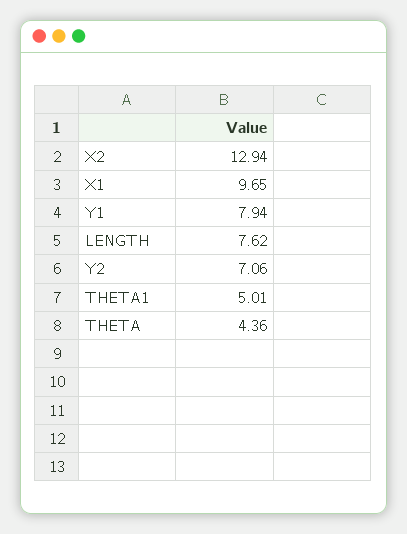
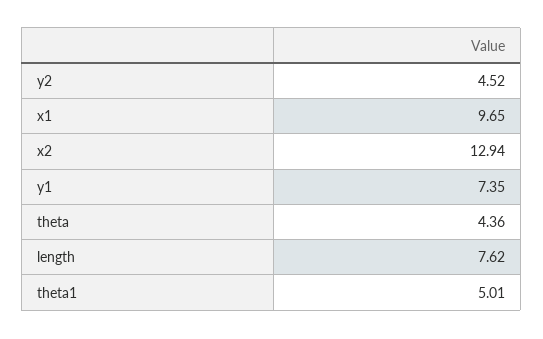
Y1: 7.94 -> 7.35
Y2: 7.06 -> 4.52

